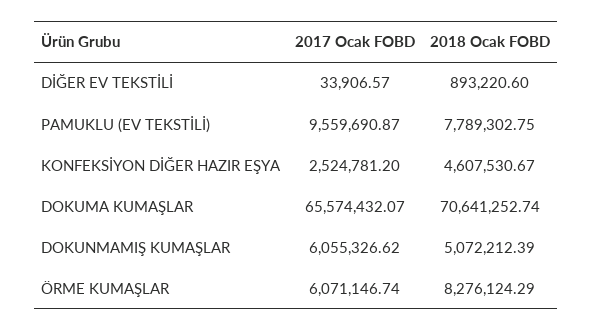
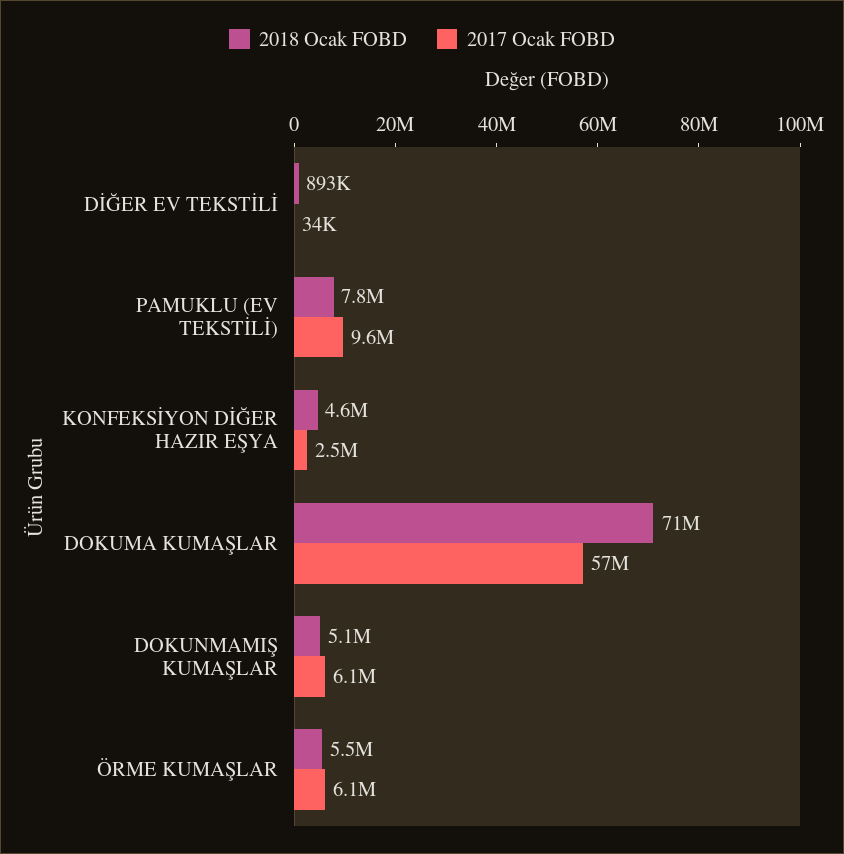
2017 Ocak FOBD, DOKUMA KUMAŞLAR: 65574432.07 -> 57000000
2018 Ocak FOBD, ÖRME KUMAŞLAR: 8276124.29 -> 5500000

